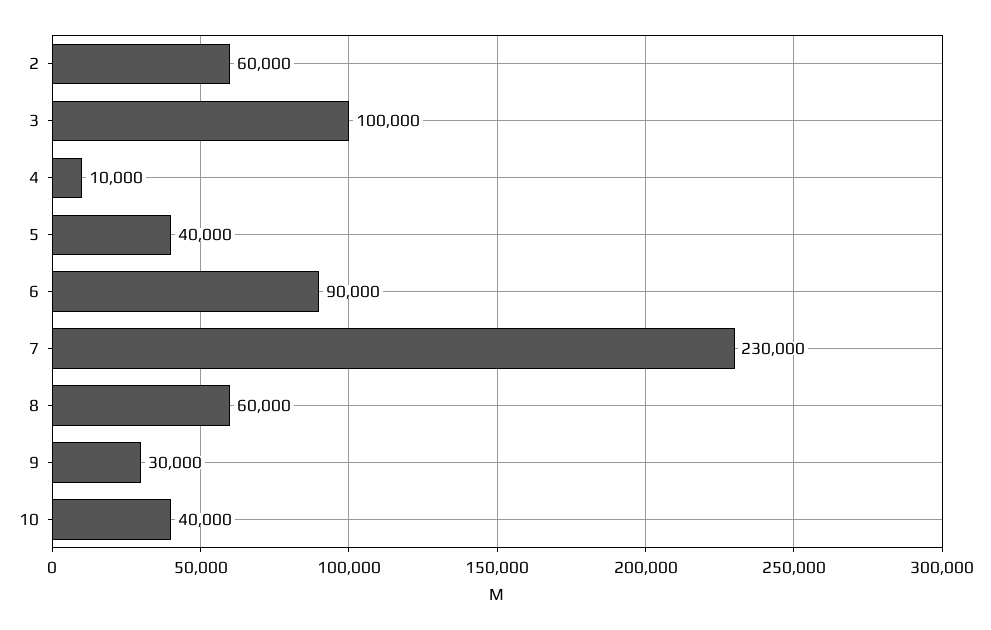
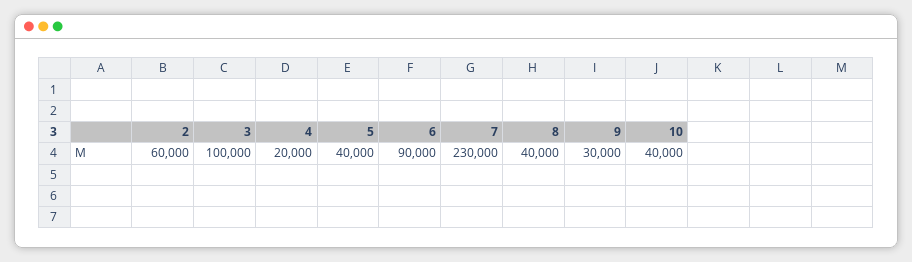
4: 10000 -> 20000
8: 60000 -> 40000

